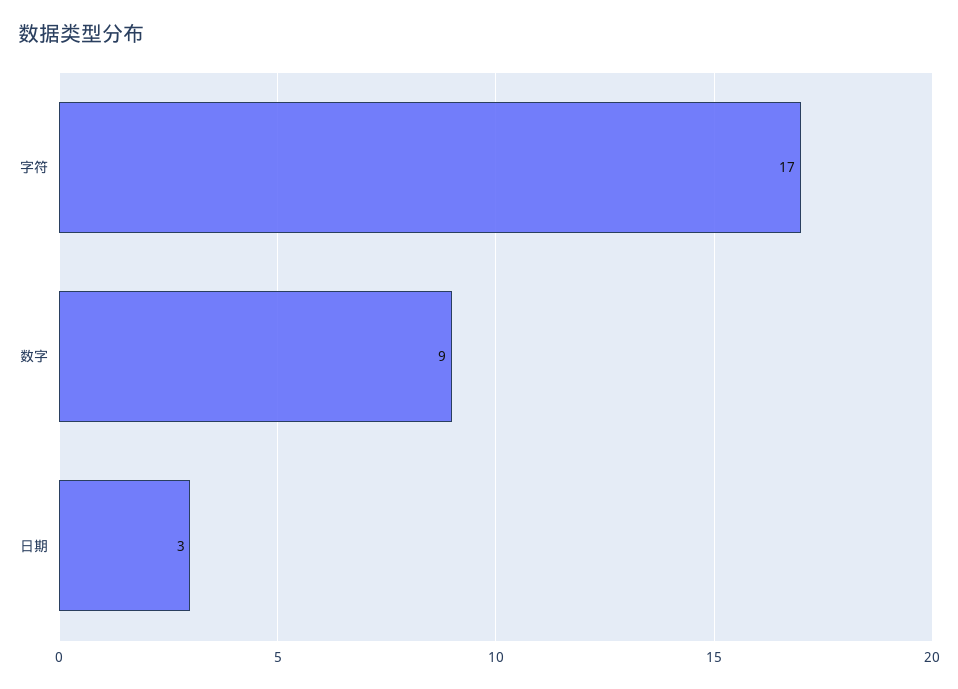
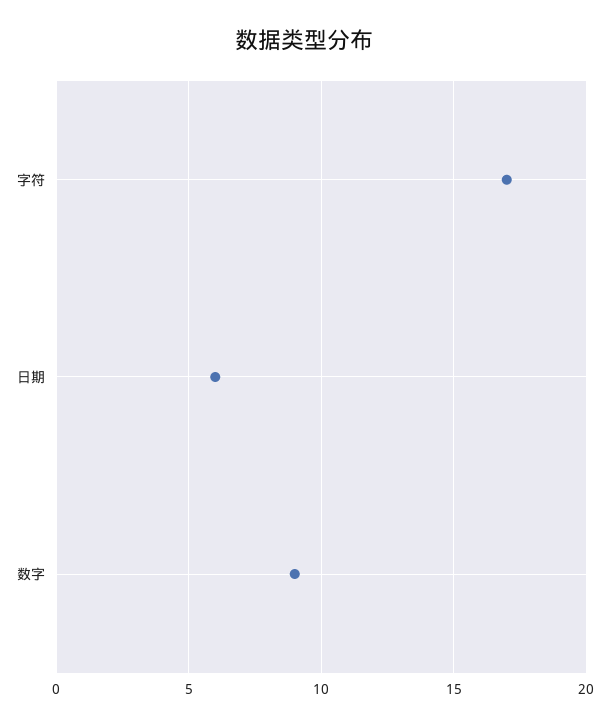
日期: 3 -> 6

